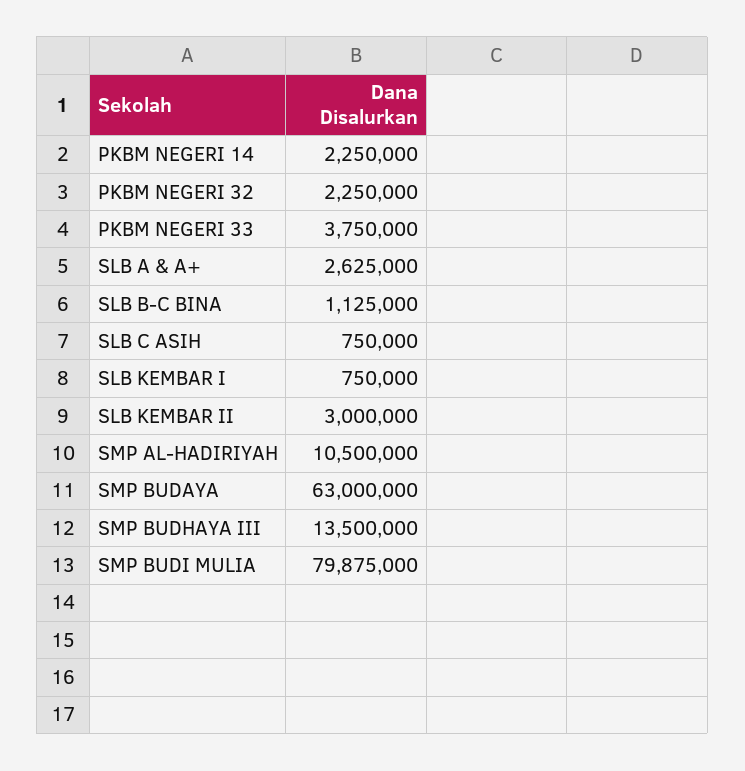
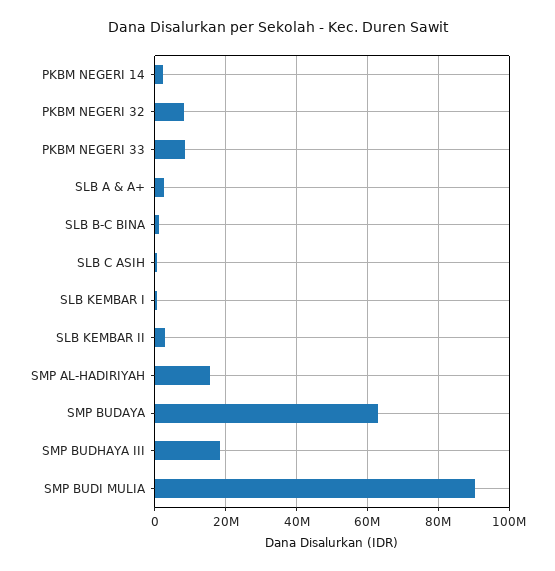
PKBM NEGERI 32: 2250000 -> 8000000
PKBM NEGERI 33: 3750000 -> 8000000
SMP AL-HADIRIYAH: 10500000 -> 16000000
SMP BUDHAYA III: 13500000 -> 18000000
SMP BUDI MULIA: 79875000 -> 90000000

